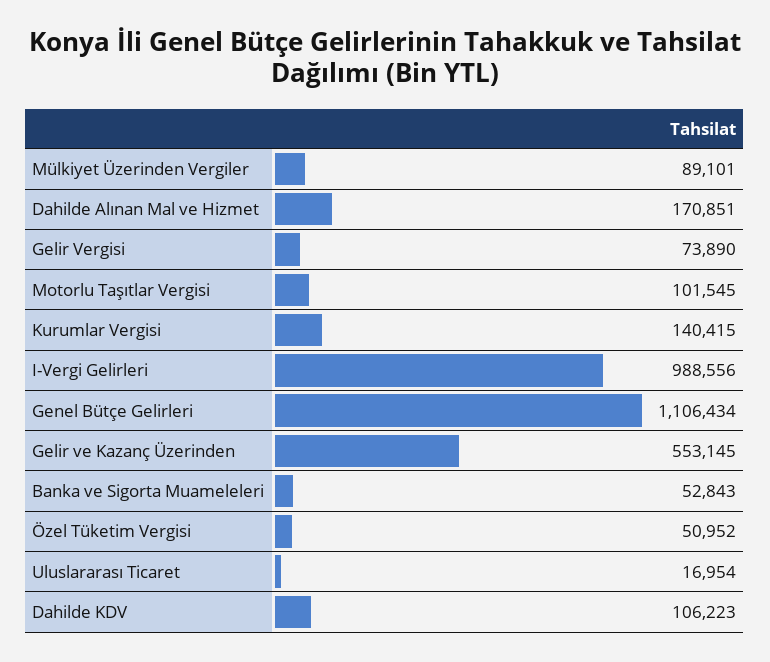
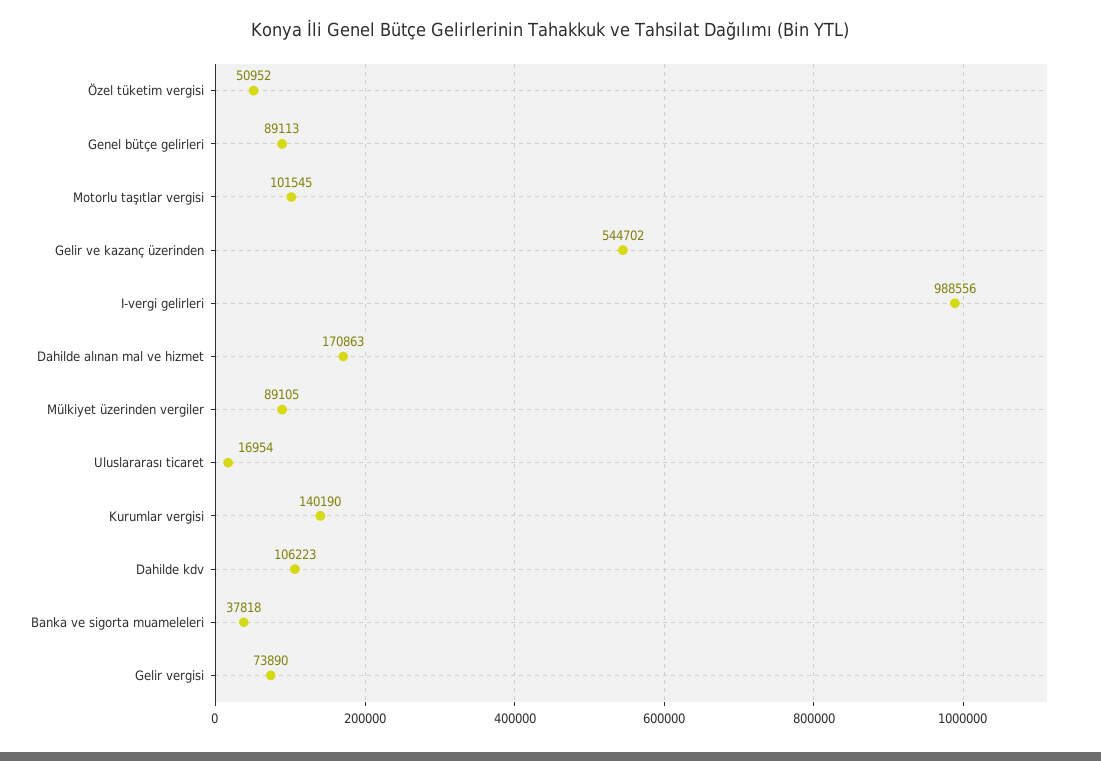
Mülkiyet Üzerinden Vergiler: 89101 -> 89105
Dahilde Alınan Mal ve Hizmet: 170851 -> 170863
Kurumlar Vergisi: 140415 -> 140190
Genel Bütçe Gelirleri: 1106434 -> 89113
Gelir ve Kazanç Üzerinden: 553145 -> 544702
Banka ve Sigorta Muameleleri: 52843 -> 37818

